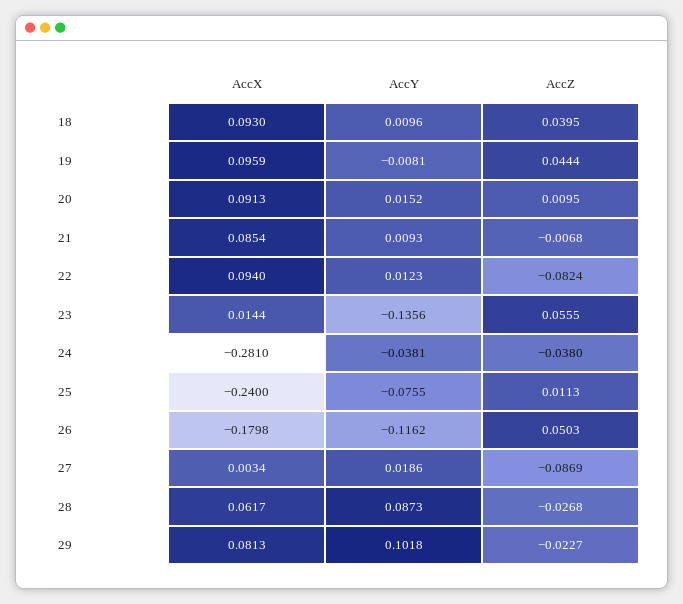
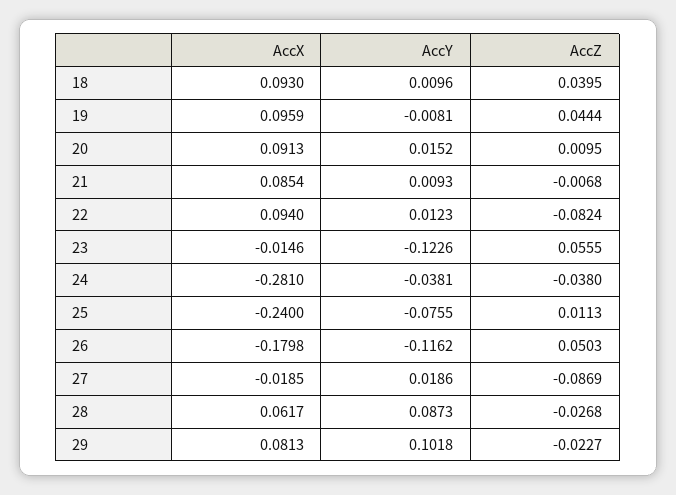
AccX, 23: 0.0144 -> -0.0146
AccY, 23: -0.1356 -> -0.1226
AccX, 27: 0.0034 -> -0.0185

